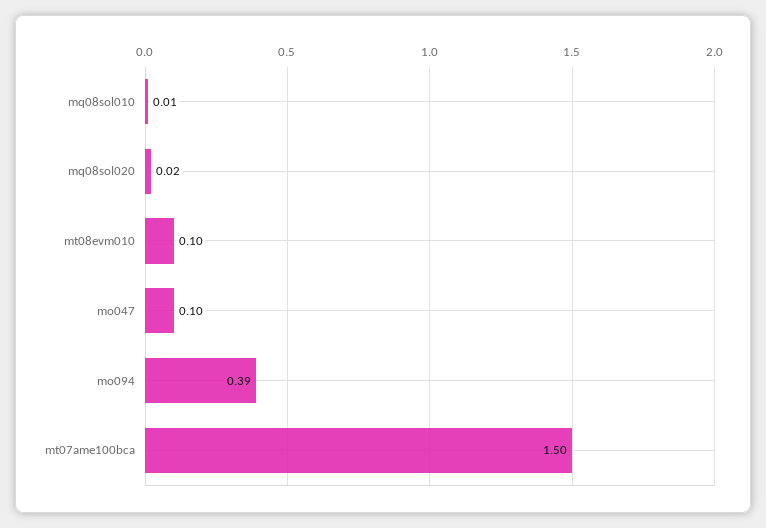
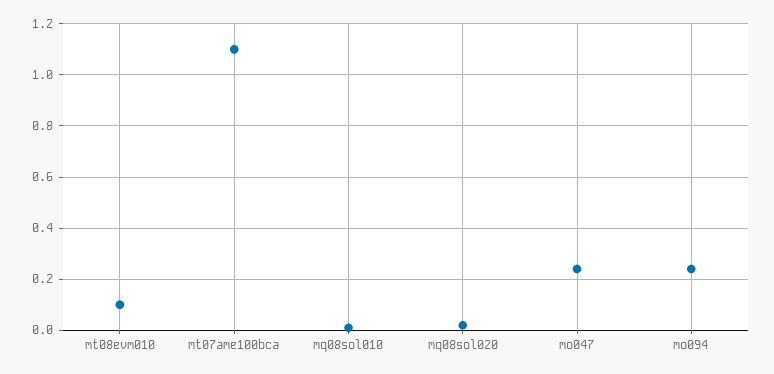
mo047: 0.1 -> 0.25
mo094: 0.39 -> 0.25
mt07ame100bca: 1.5 -> 1.1

